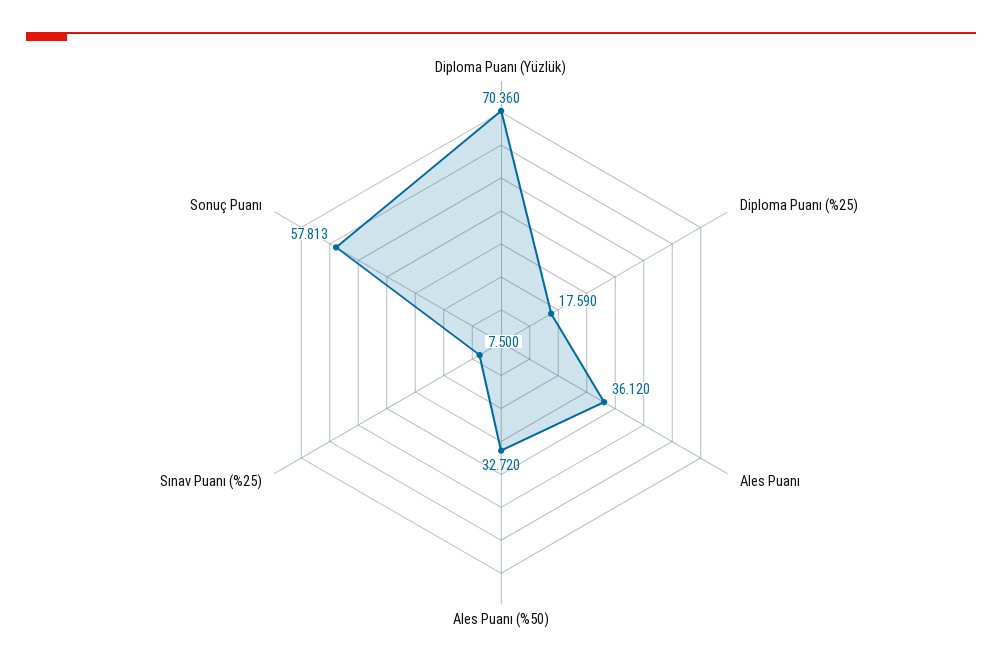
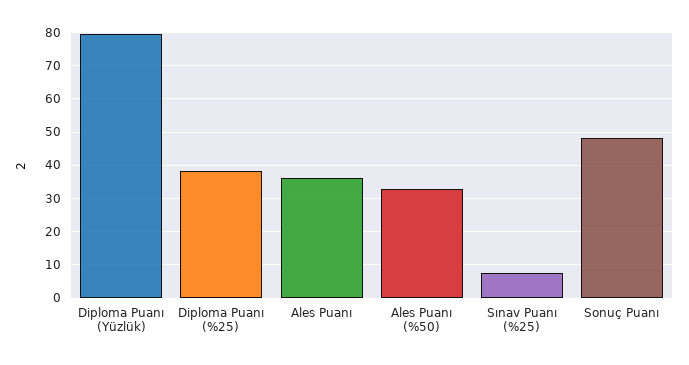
Diploma Puanı (Yüzlük): 70.36 -> 80
Diploma Puanı (%25): 17.59 -> 38
Sonuç Puanı: 57.813 -> 48

